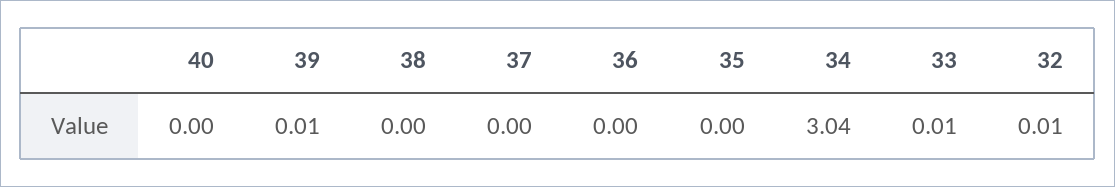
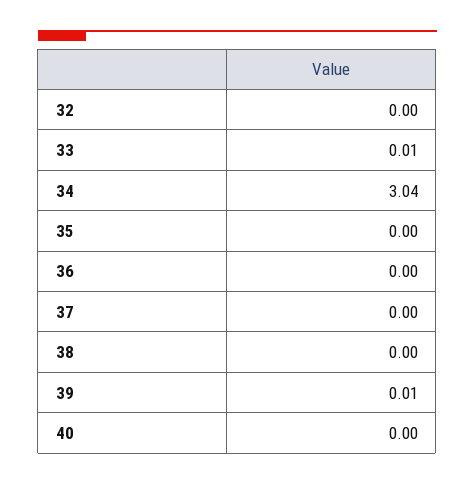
32: 0.01 -> 0

